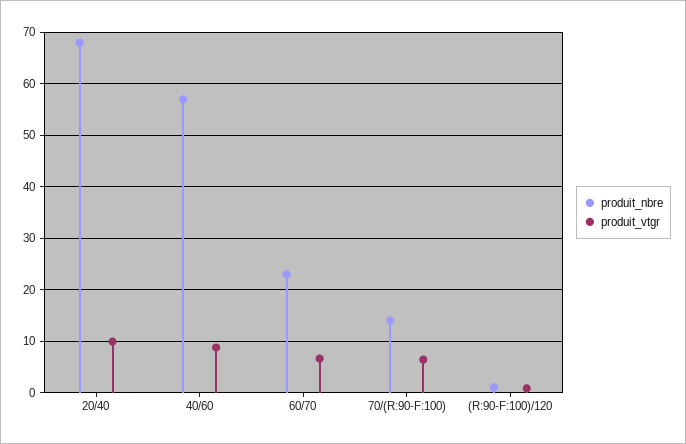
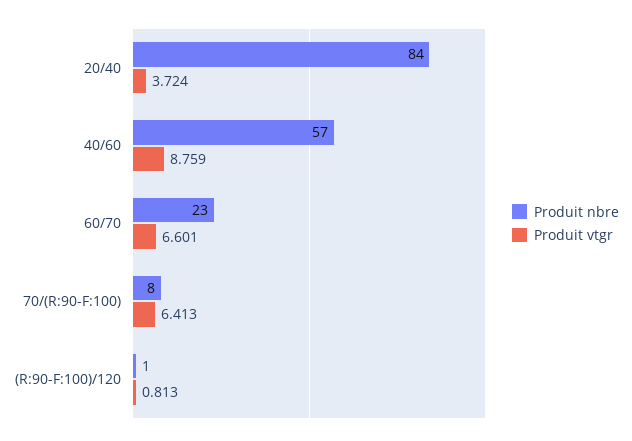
produit_nbre, 20/40: 68 -> 84
produit_vtgr, 20/40: 10 -> 3.724
produit_nbre, 70/(R:90-F:100): 14 -> 8

